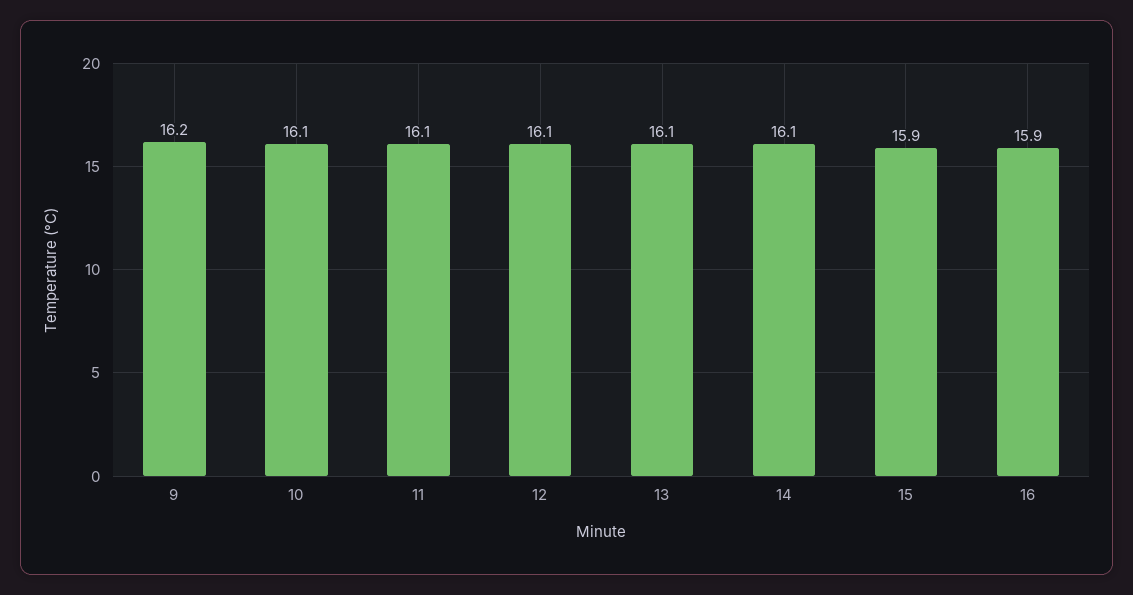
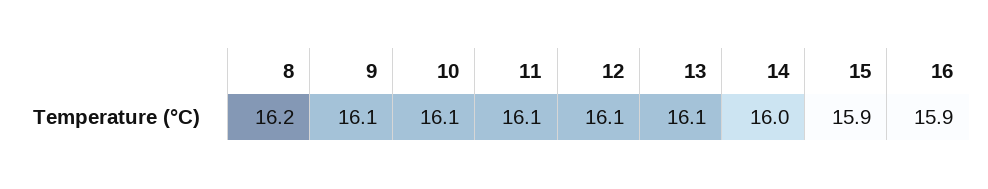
9: 16.2 -> 16.1
14: 16.1 -> 16
8: none -> 16.2

